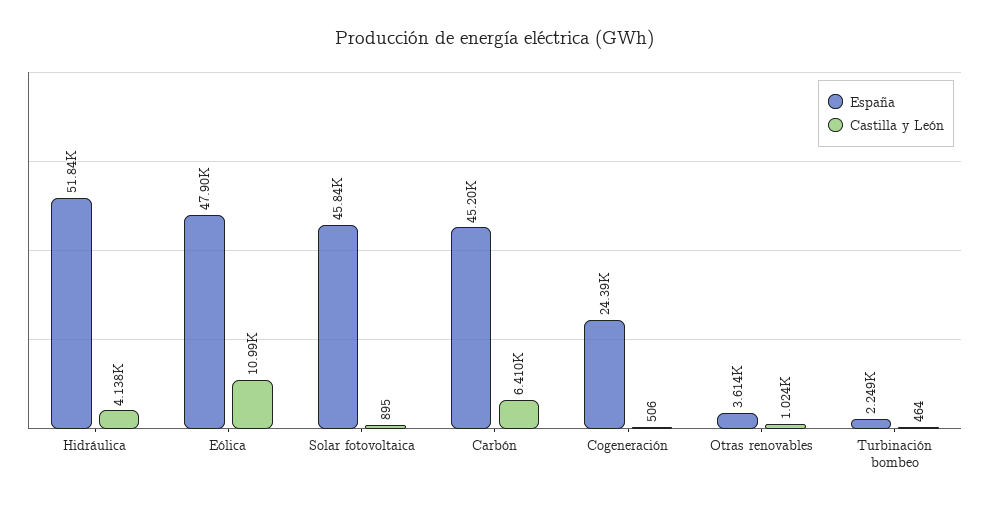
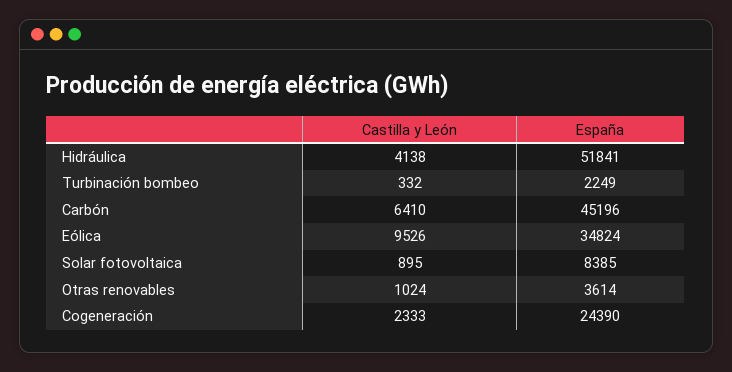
España, Eólica: 47900 -> 34824
Castilla y León, Eólica: 10990 -> 9526
España, Solar fotovoltaica: 45840 -> 8385
Castilla y León, Cogeneración: 506 -> 2333
Castilla y León, Turbinación bombeo: 464 -> 332

